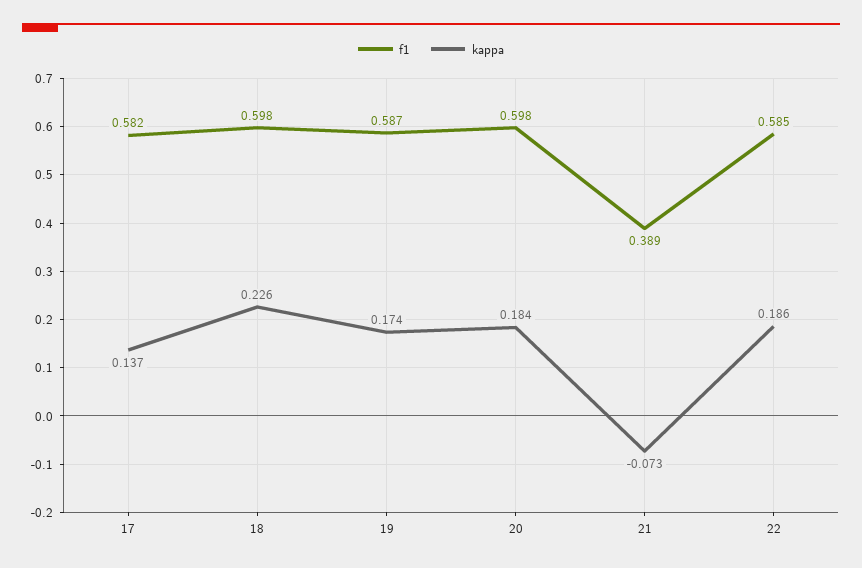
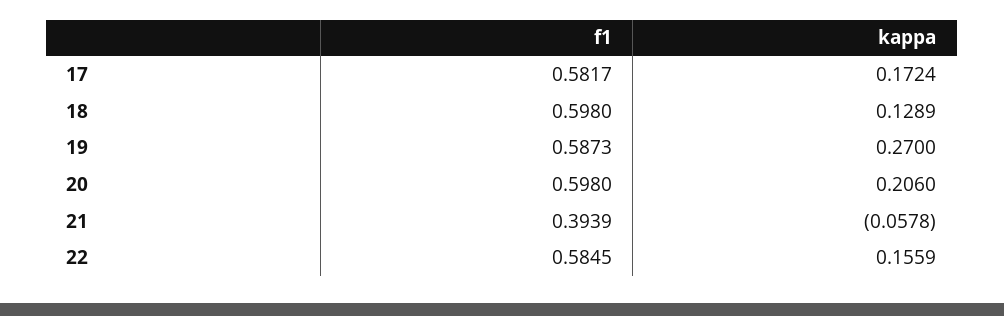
kappa, 17: 0.137 -> 0.1724
kappa, 18: 0.226 -> 0.1289
kappa, 19: 0.174 -> 0.27
kappa, 20: 0.184 -> 0.206
f1, 21: 0.389 -> 0.3939
kappa, 21: -0.073 -> -0.0578
kappa, 22: 0.186 -> 0.1559

